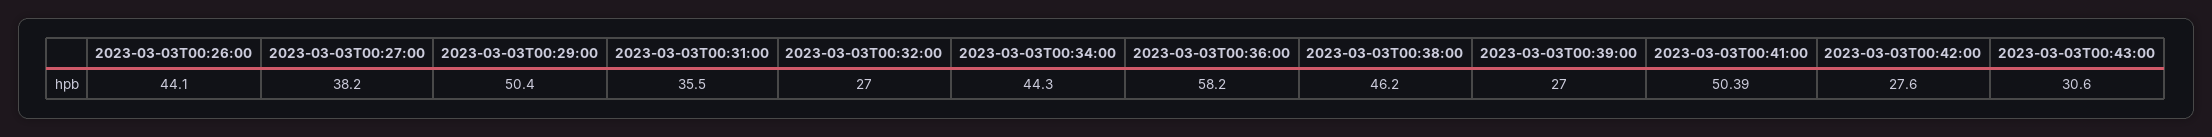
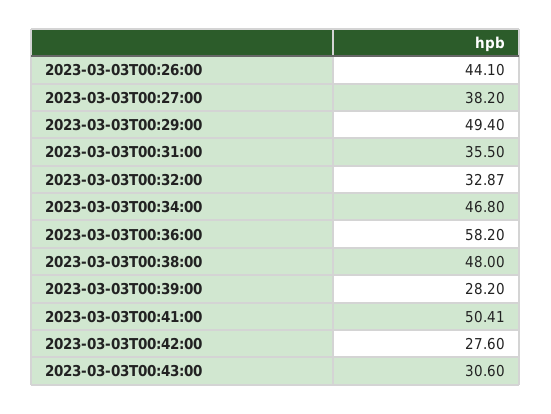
2023-03-03T00:29:00: 50.4 -> 49.4
2023-03-03T00:32:00: 27 -> 32.87
2023-03-03T00:34:00: 44.3 -> 46.8
2023-03-03T00:38:00: 46.2 -> 48
2023-03-03T00:39:00: 27 -> 28.2
2023-03-03T00:41:00: 50.39 -> 50.41

